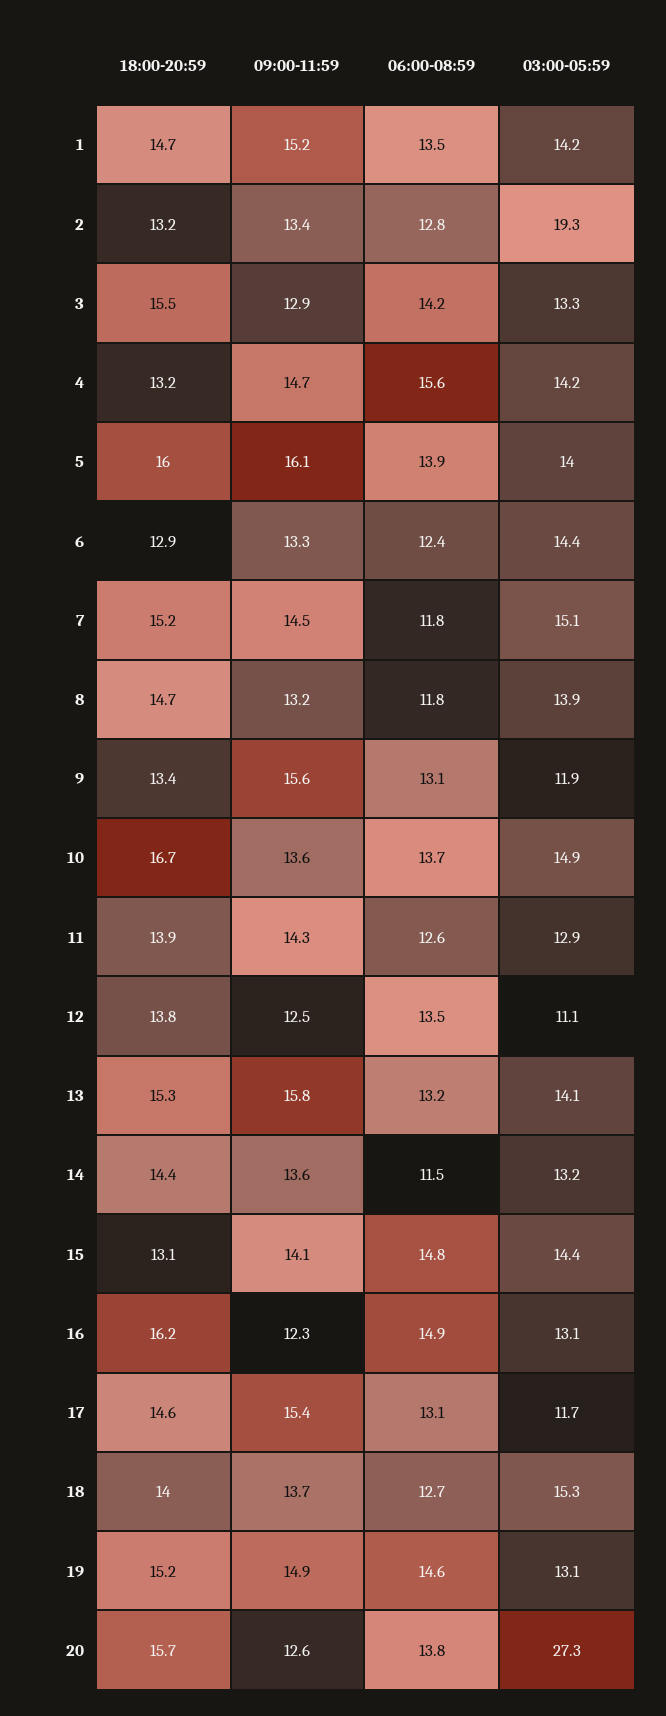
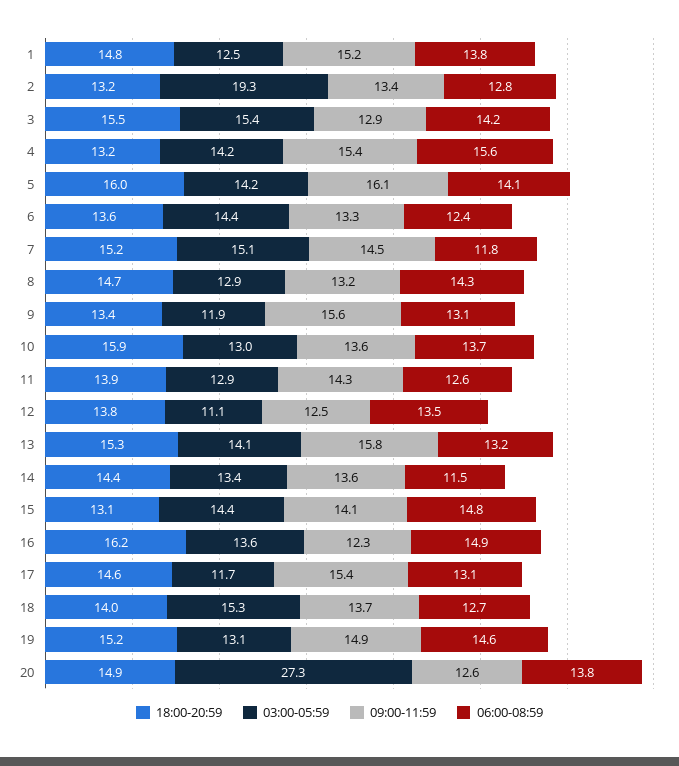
18:00-20:59, 1: 14.7 -> 14.8
06:00-08:59, 1: 13.5 -> 13.8
03:00-05:59, 1: 14.2 -> 12.5
03:00-05:59, 3: 13.3 -> 15.4
09:00-11:59, 4: 14.7 -> 15.4
06:00-08:59, 5: 13.9 -> 14.1
03:00-05:59, 5: 14 -> 14.2
18:00-20:59, 6: 12.9 -> 13.6
06:00-08:59, 8: 11.8 -> 14.3
03:00-05:59, 8: 13.9 -> 12.9
18:00-20:59, 10: 16.7 -> 15.9
03:00-05:59, 10: 14.9 -> 13
03:00-05:59, 14: 13.2 -> 13.4
03:00-05:59, 16: 13.1 -> 13.6
18:00-20:59, 20: 15.7 -> 14.9

